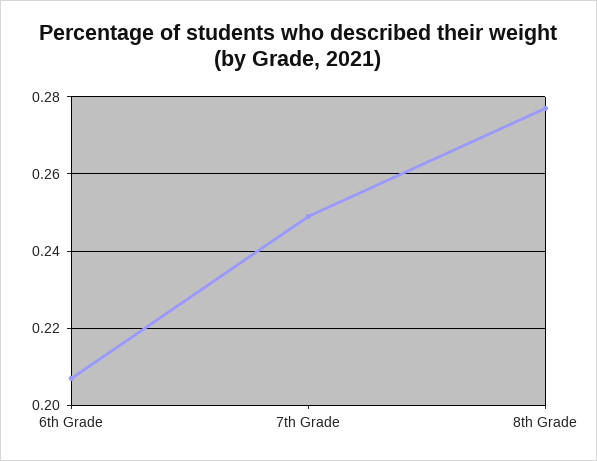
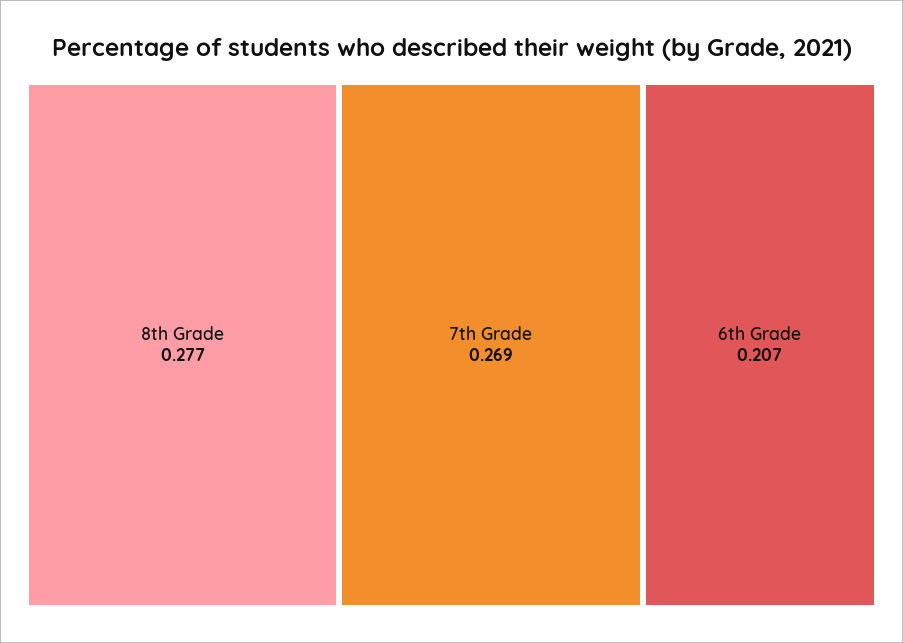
7th Grade: 0.25 -> 0.269

